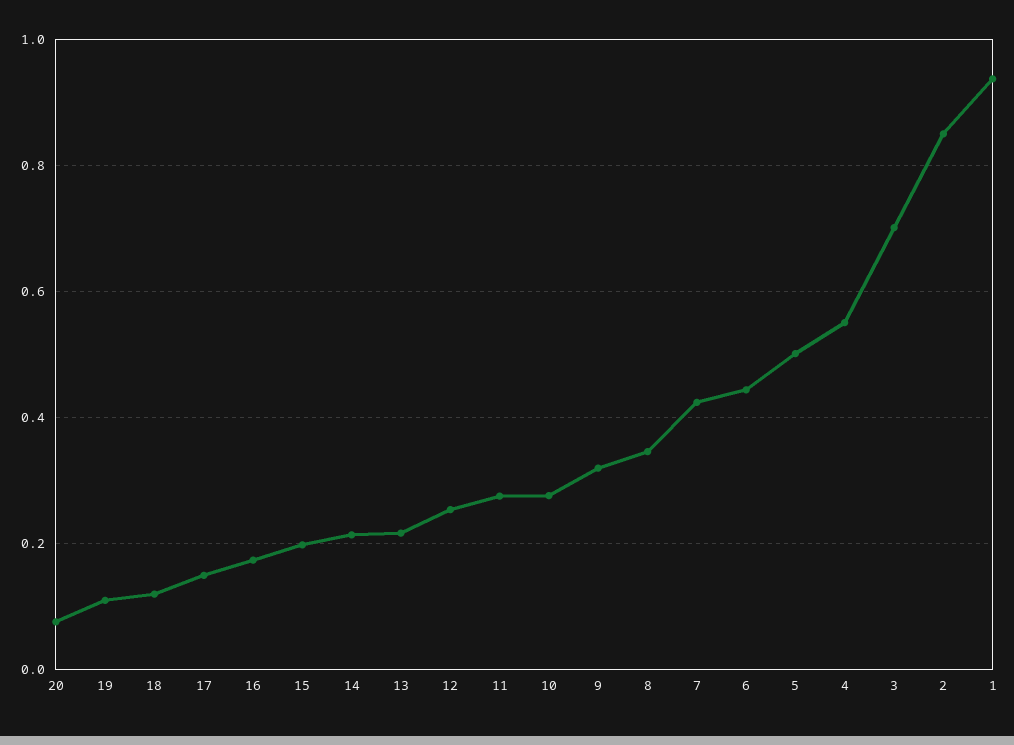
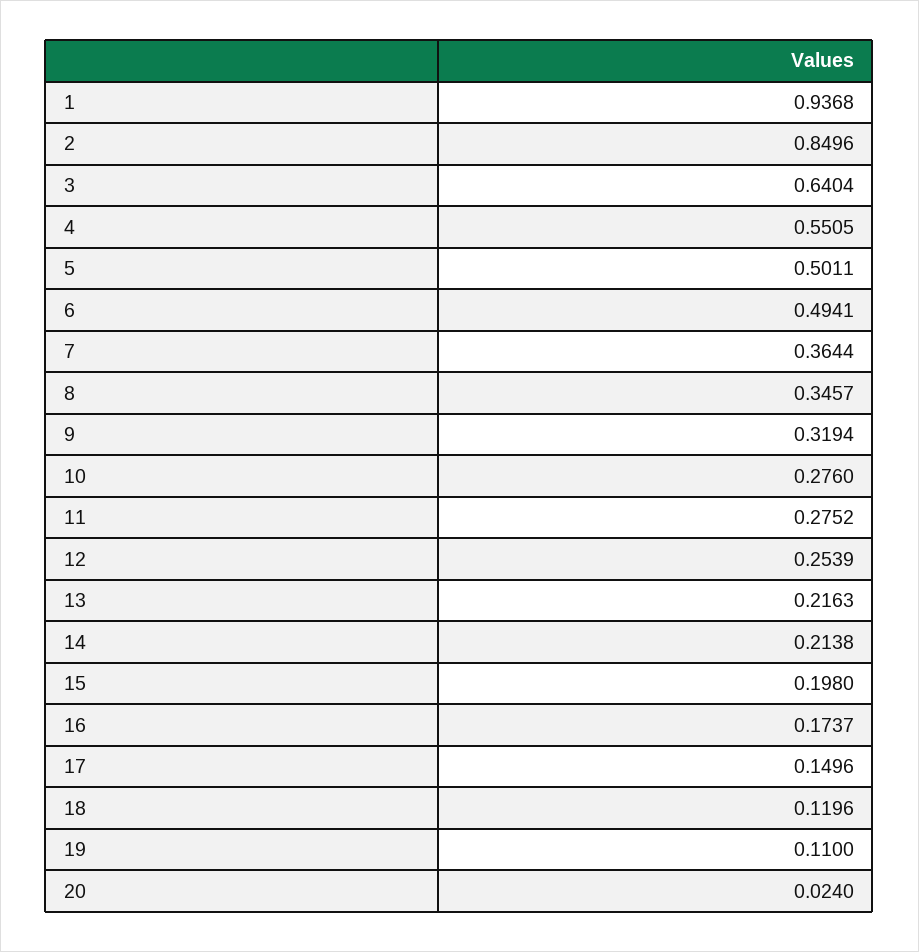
20: 0.08 -> 0.024
7: 0.42 -> 0.3644
6: 0.44 -> 0.4941
3: 0.7 -> 0.6404

